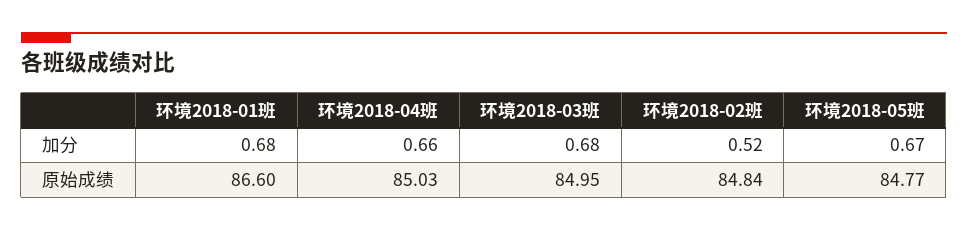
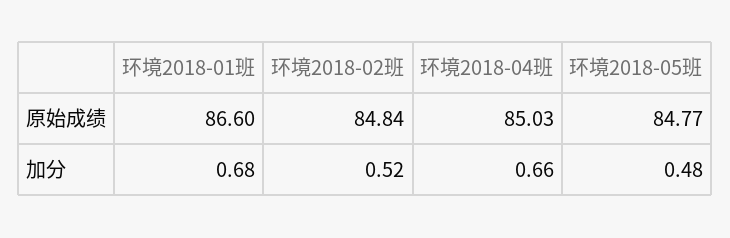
环境2018-03班, 加分: 0.68 -> none
环境2018-05班, 加分: 0.67 -> 0.48
环境2018-03班, 原始成绩: 84.95 -> none

